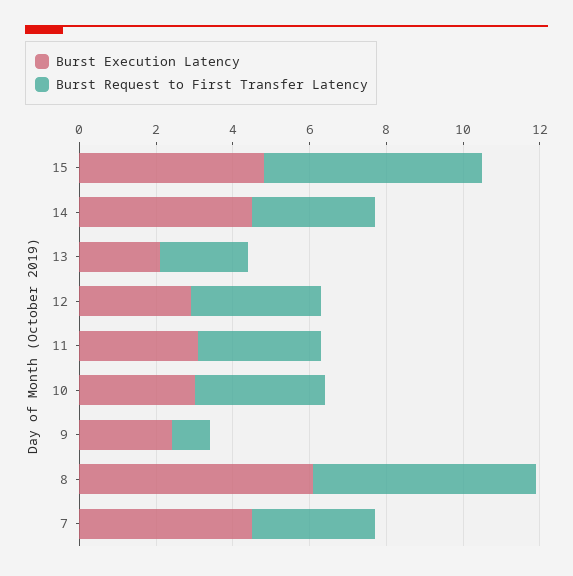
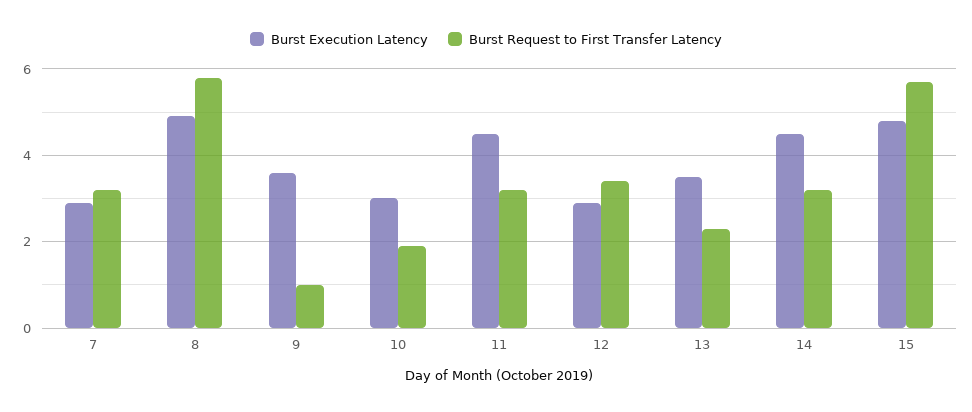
Burst Execution Latency, 13: 2 -> 3.5
Burst Execution Latency, 11: 3 -> 4.5
Burst Request to First Transfer Latency, 10: 3.5 -> 2
Burst Execution Latency, 9: 2.5 -> 3.5
Burst Execution Latency, 8: 6 -> 5
Burst Execution Latency, 7: 4.5 -> 3

